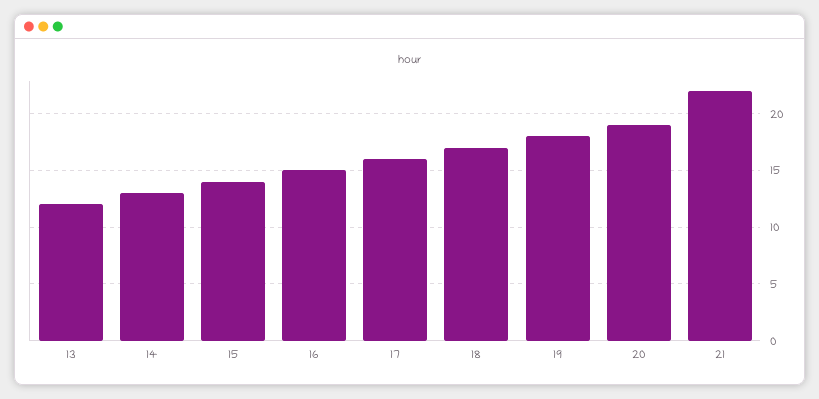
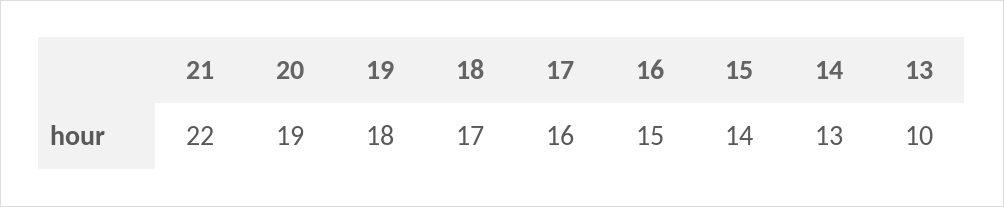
13: 12 -> 10

